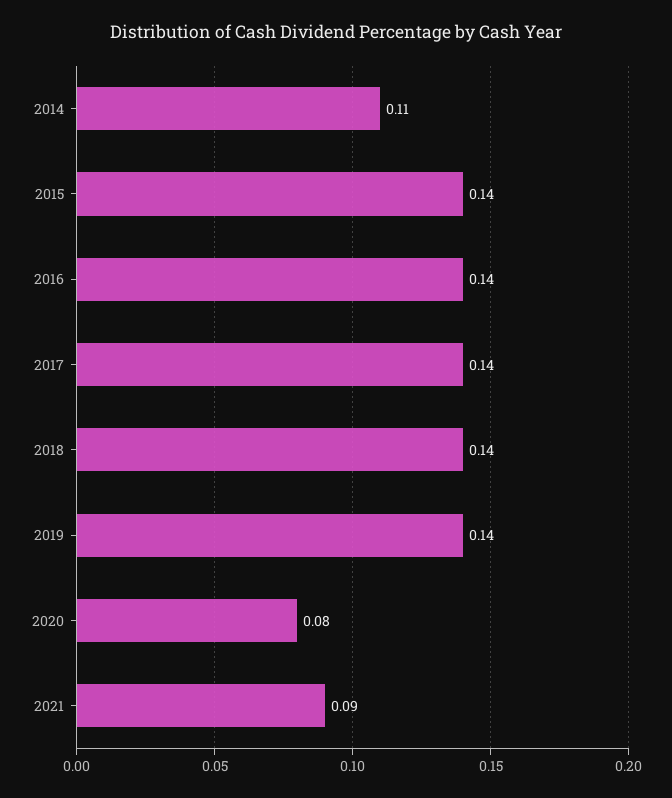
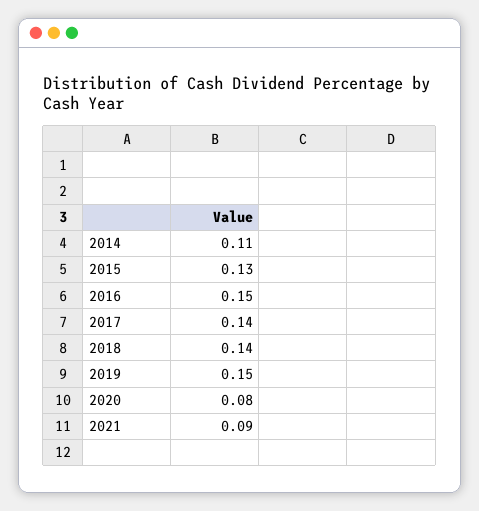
2015: 0.14 -> 0.13
2016: 0.14 -> 0.15
2019: 0.14 -> 0.15

